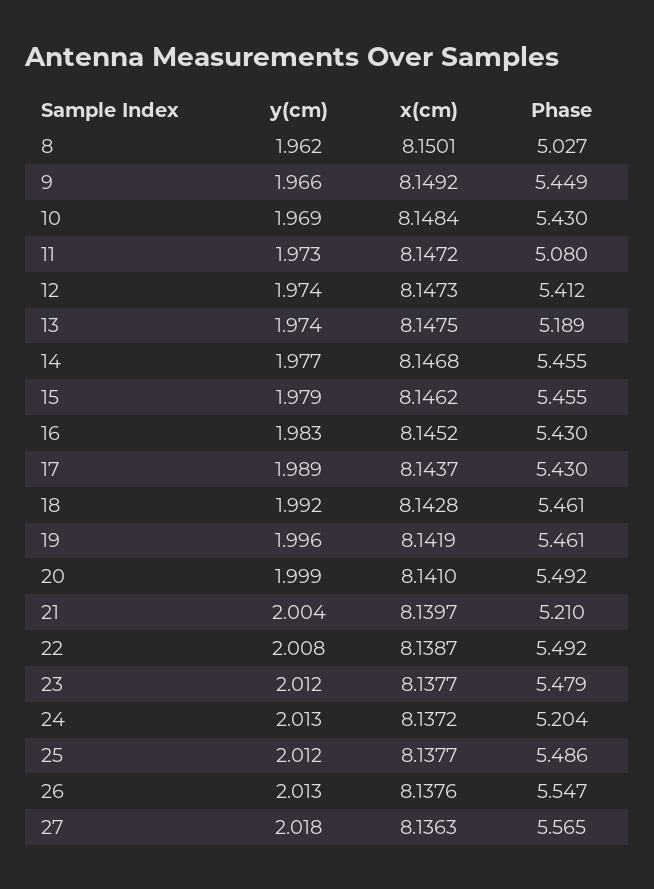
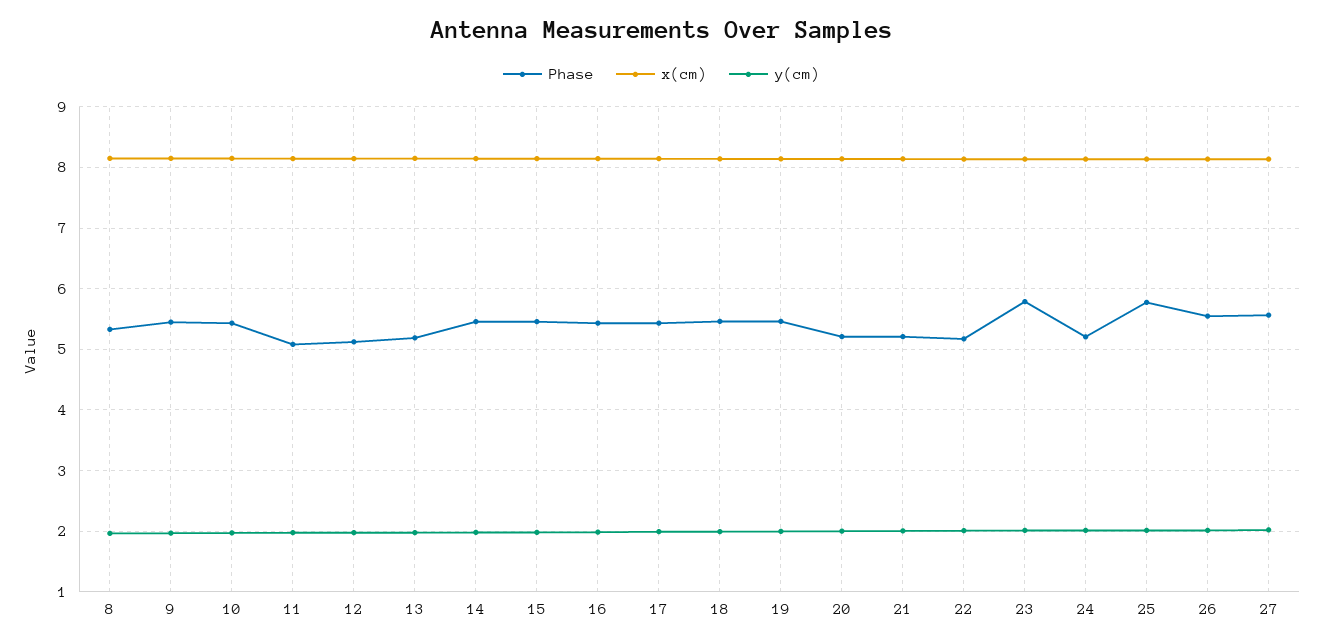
Phase, 8: 5.027 -> 5.3
Phase, 12: 5.412 -> 5.1
Phase, 20: 5.492 -> 5.2
Phase, 22: 5.492 -> 5.2
Phase, 23: 5.479 -> 5.8
Phase, 25: 5.486 -> 5.8

